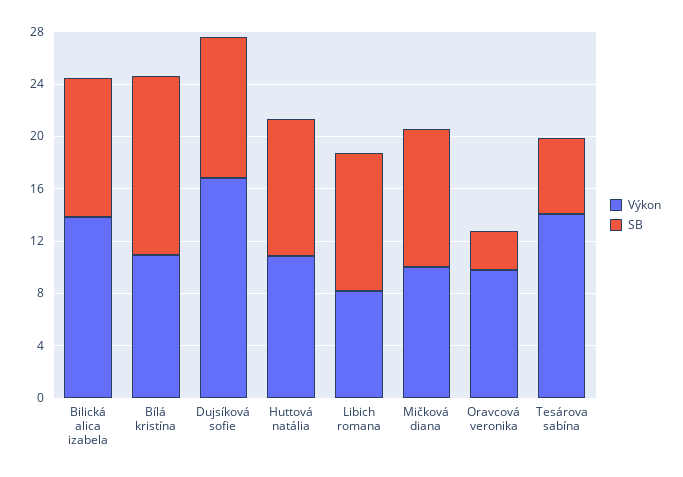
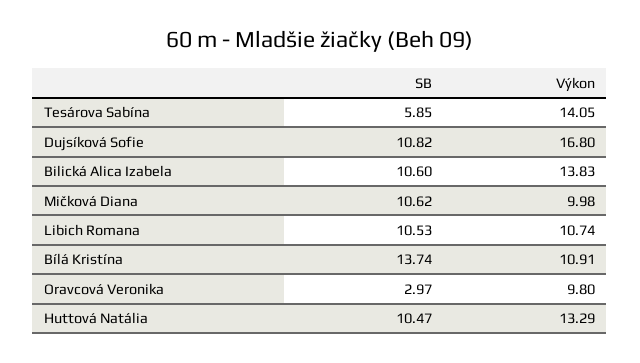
Výkon, Huttová natália: 11 -> 13.29
Výkon, Libich romana: 8 -> 10.74

